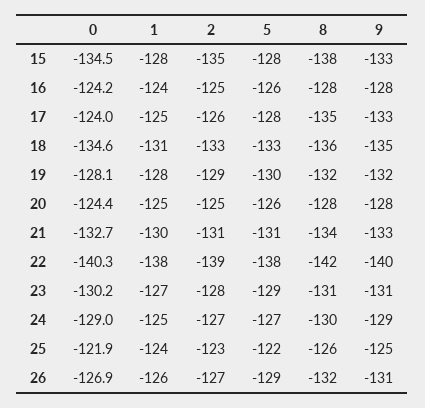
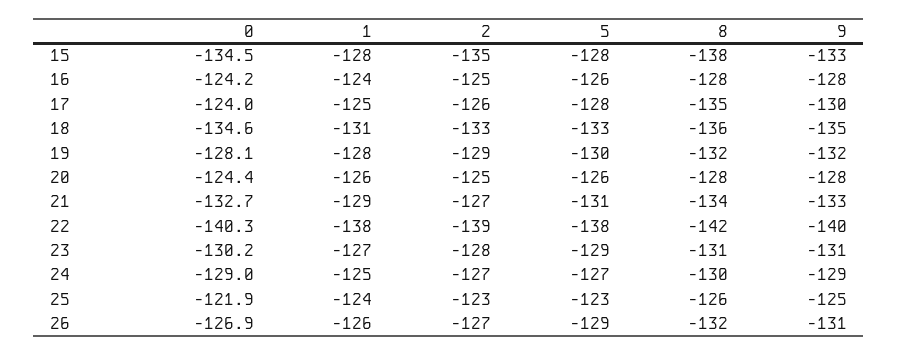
9, 17: -133 -> -130
1, 20: -125 -> -126
1, 21: -130 -> -129
2, 21: -131 -> -127
5, 25: -122 -> -123

